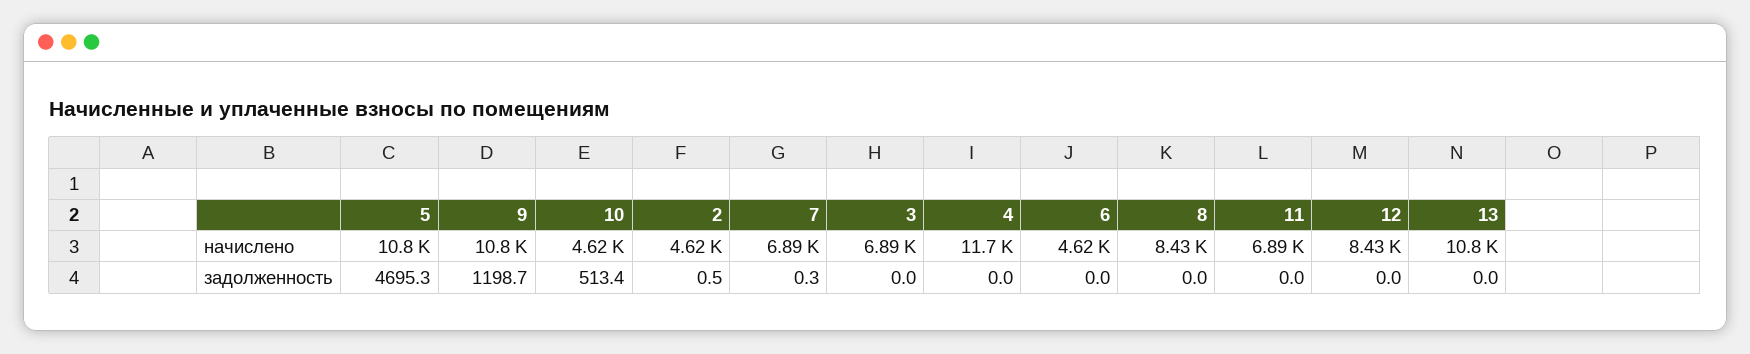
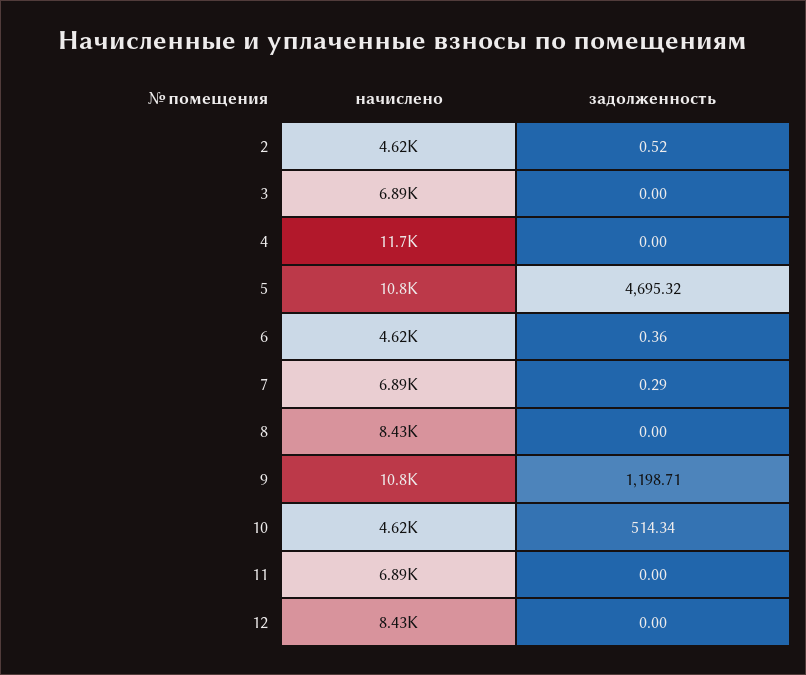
13, начислено: 10800 -> none
10, задолженность: 513.4 -> 514.34
6, задолженность: 0 -> 0.36
13, задолженность: 0 -> none

